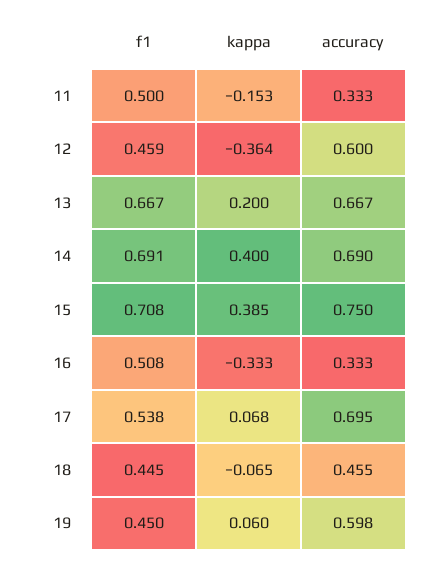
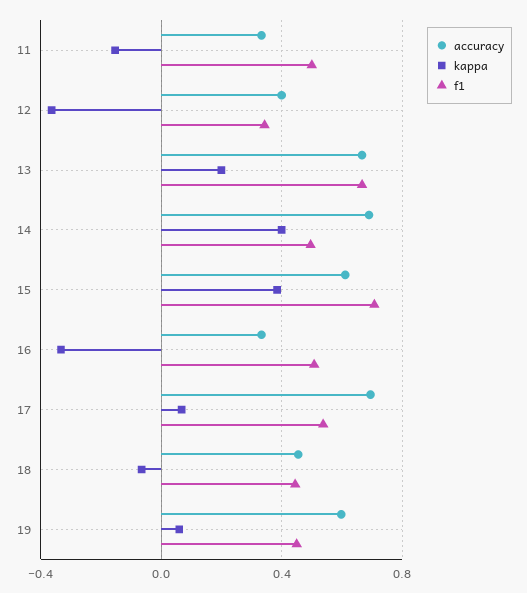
f1, 12: 0.459 -> 0.35
accuracy, 12: 0.6 -> 0.4
f1, 14: 0.691 -> 0.5
accuracy, 15: 0.75 -> 0.6

